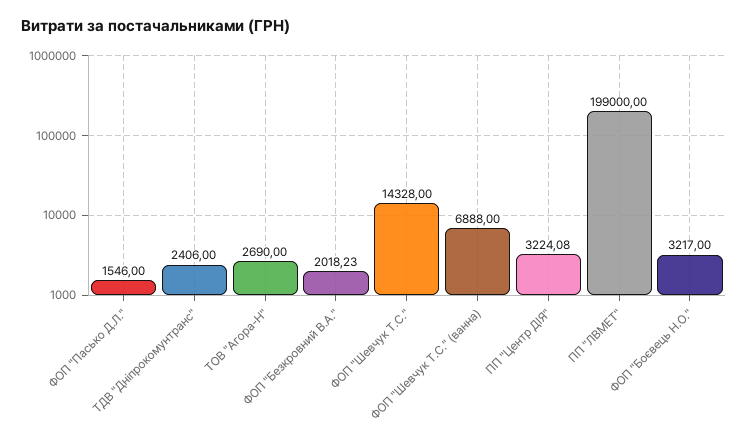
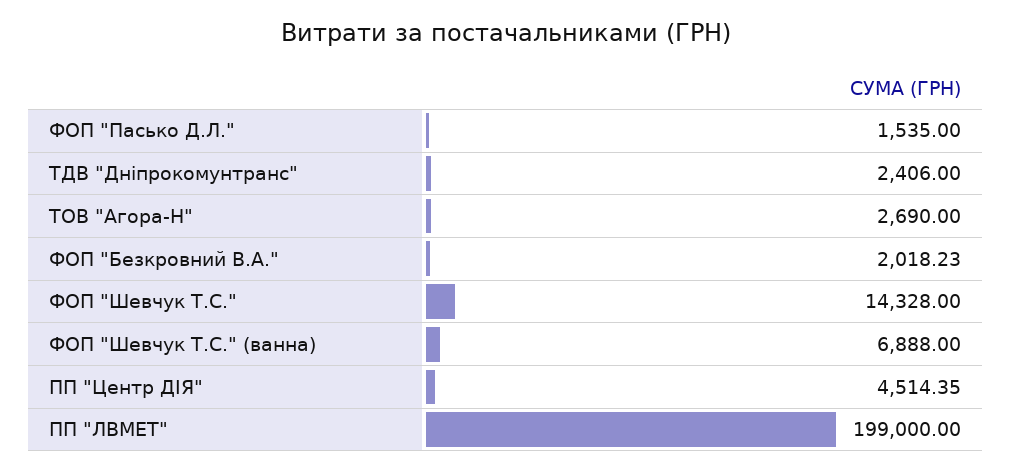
ФОП "Пасько Д.Л.": 1546 -> 1535
ПП "Центр ДІЯ": 3224.08 -> 4514.35
ФОП "Боєвець Н.О.": 3217 -> none

